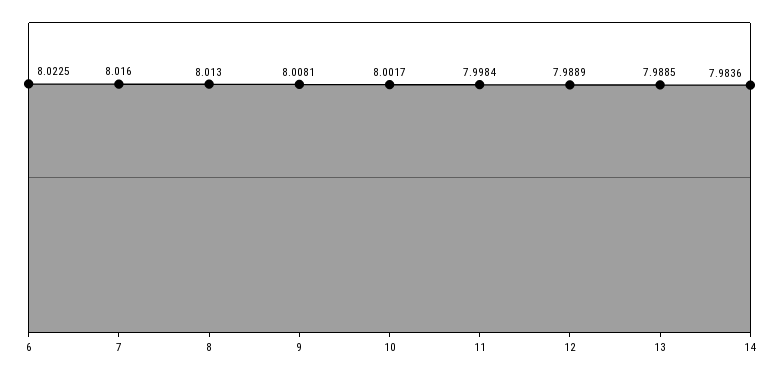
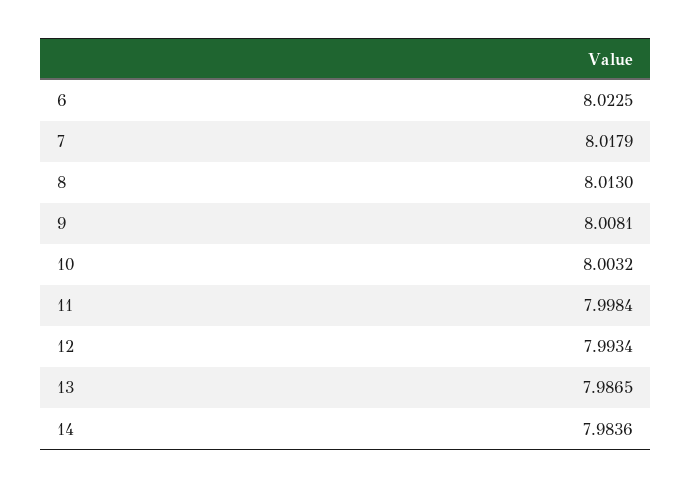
7: 8.016 -> 8.0179
10: 8.0017 -> 8.0032
12: 7.9889 -> 7.9934
13: 7.9885 -> 7.9865

